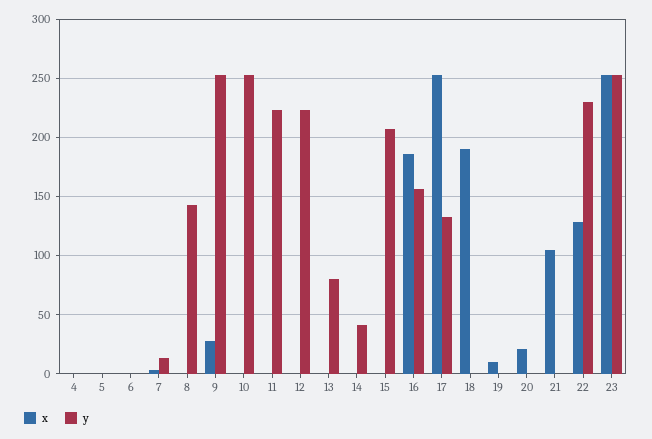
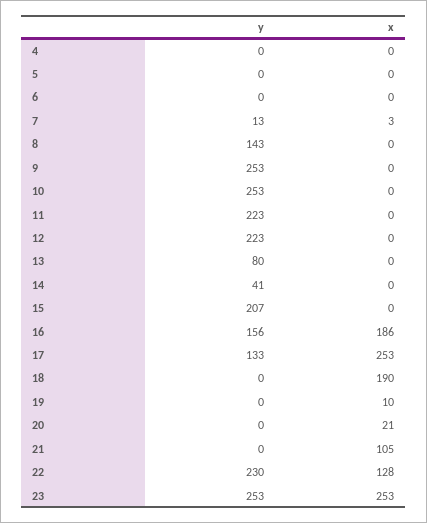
x, 9: 30 -> 0

